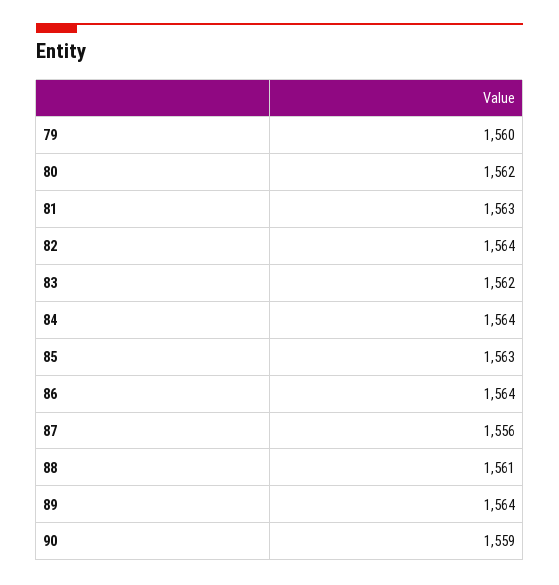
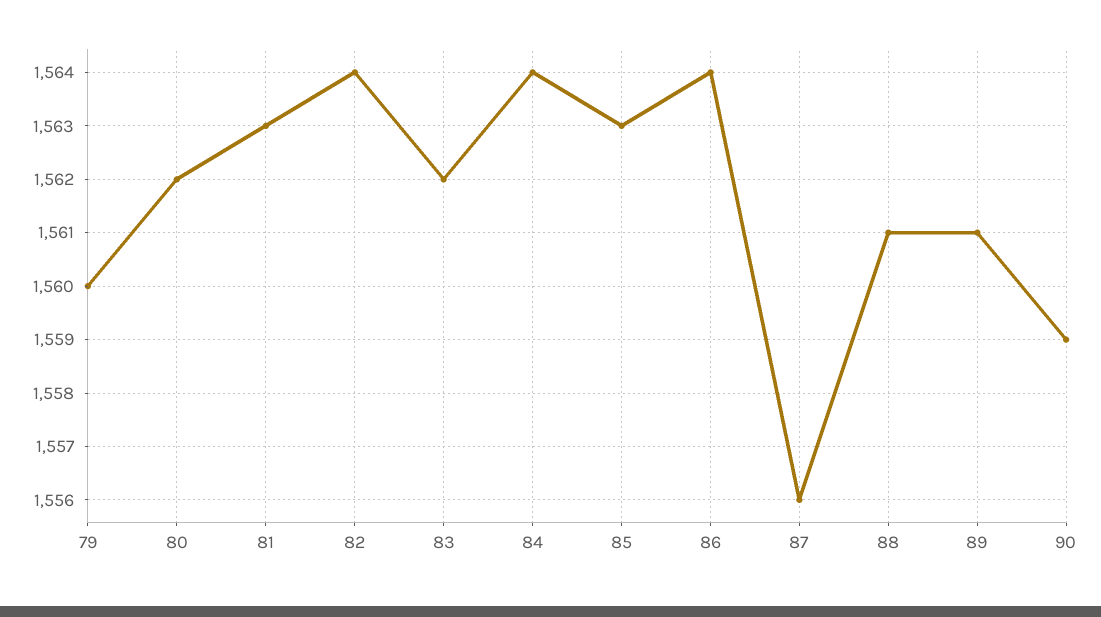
89: 1564 -> 1561

